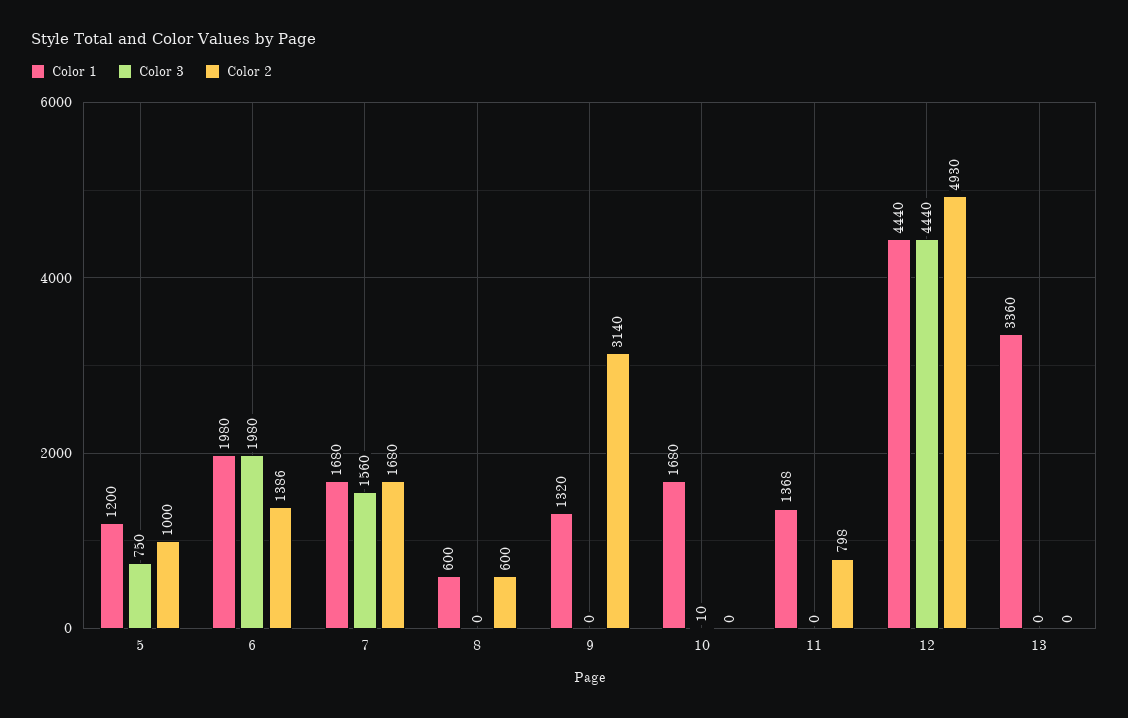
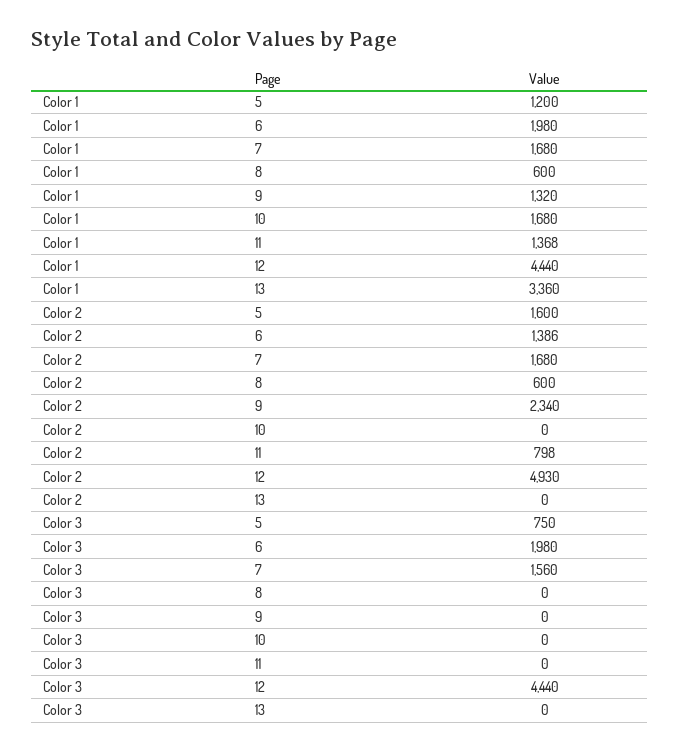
Color 2, 5: 1000 -> 1600
Color 2, 9: 3140 -> 2340
Color 3, 10: 10 -> 0

